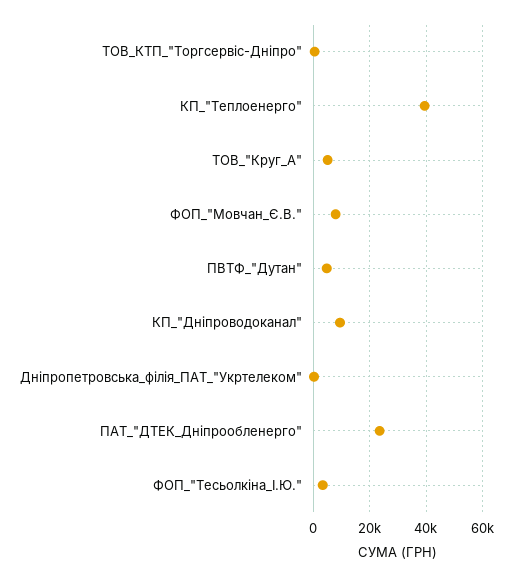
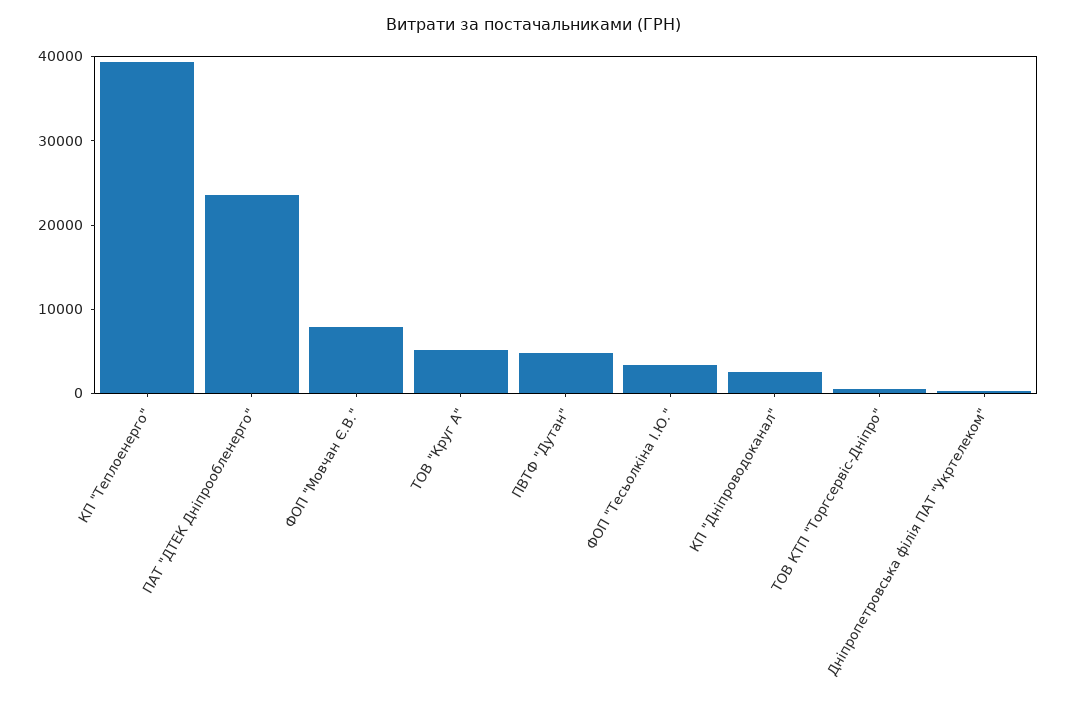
КП_"Дніпроводоканал": 10000 -> 2000

